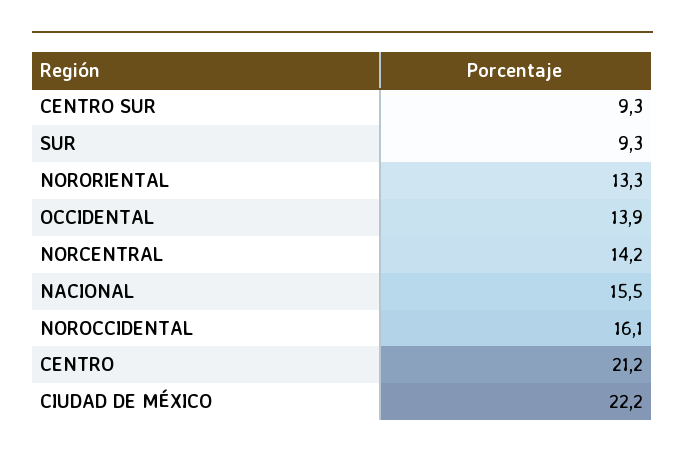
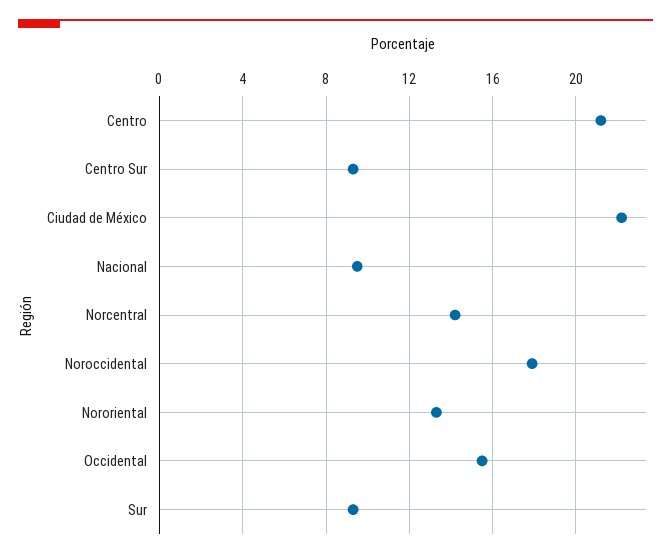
OCCIDENTAL: 13.9 -> 15.5
NACIONAL: 15.5 -> 9.5
NOROCCIDENTAL: 16.1 -> 18

